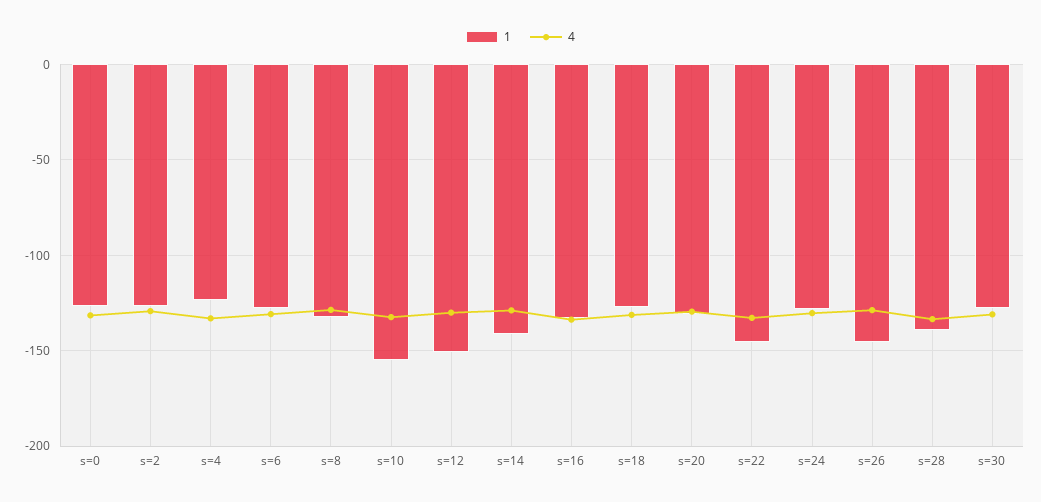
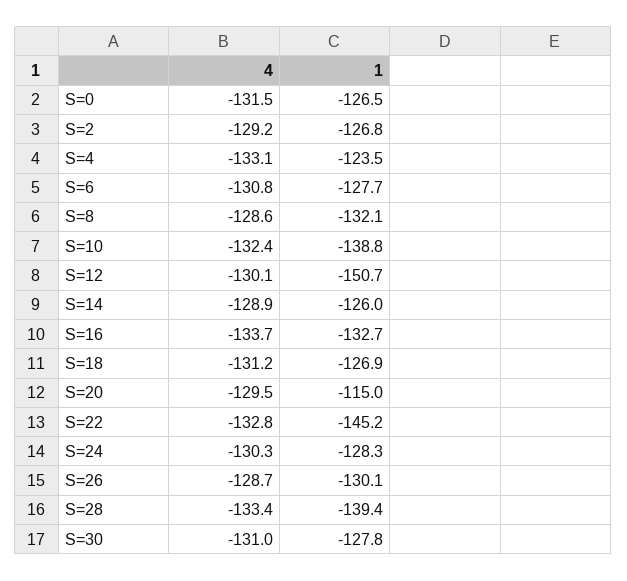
1, s=10: -155 -> -138.8
1, s=14: -140 -> -126
1, s=20: -130 -> -115
1, s=26: -145 -> -130.1

